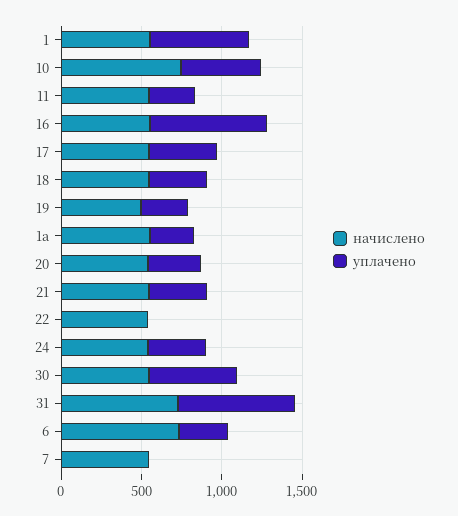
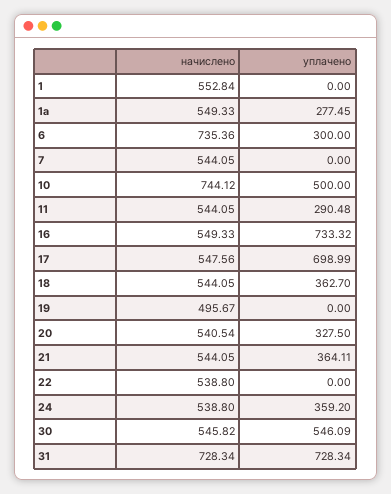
уплачено, 1: 600 -> 0
уплачено, 17: 400 -> 698.99
уплачено, 19: 300 -> 0

